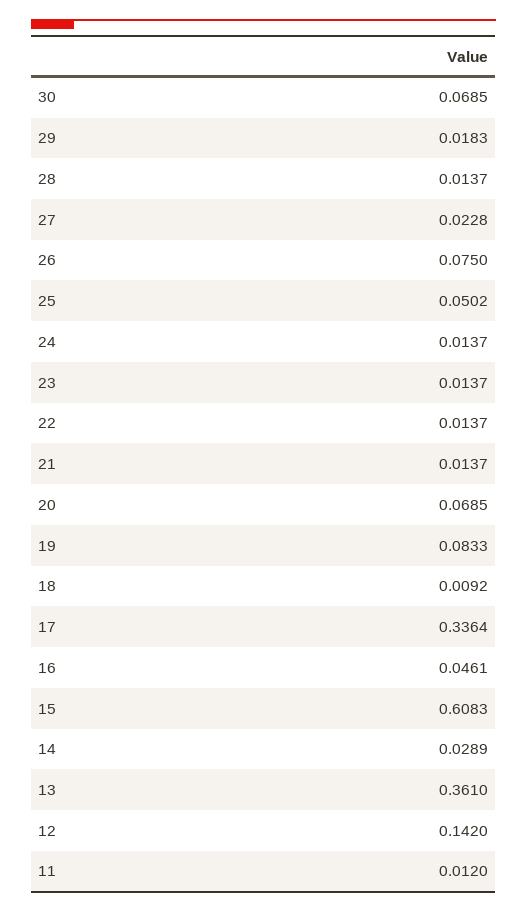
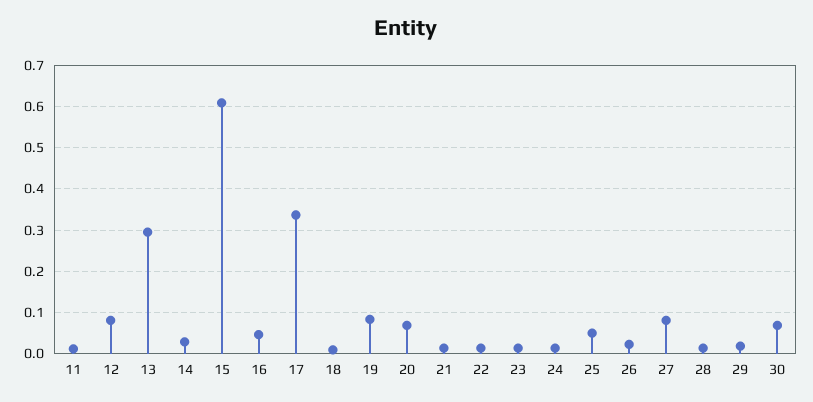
27: 0.0228 -> 0.08
26: 0.075 -> 0.02
13: 0.361 -> 0.3
12: 0.142 -> 0.08

